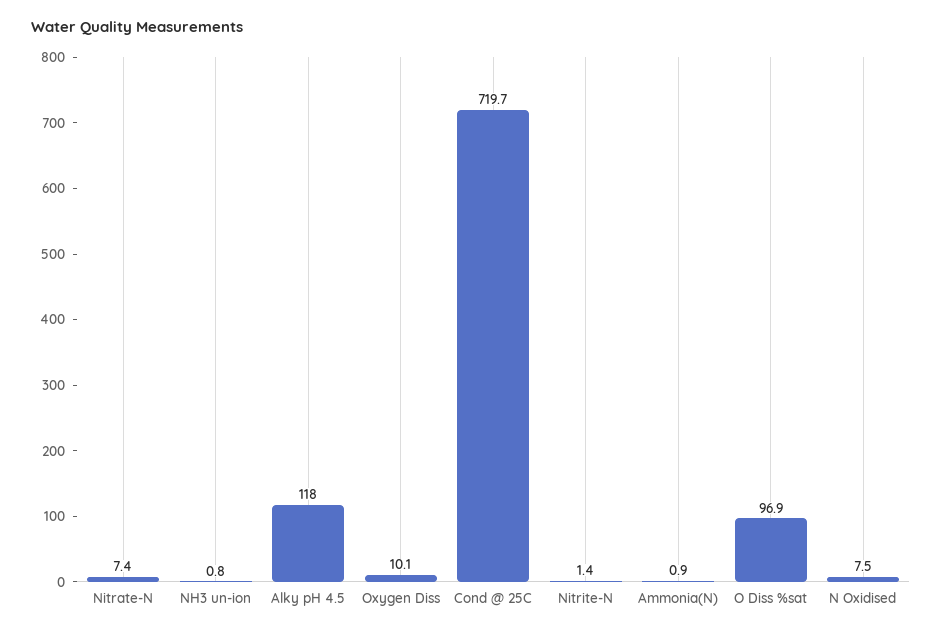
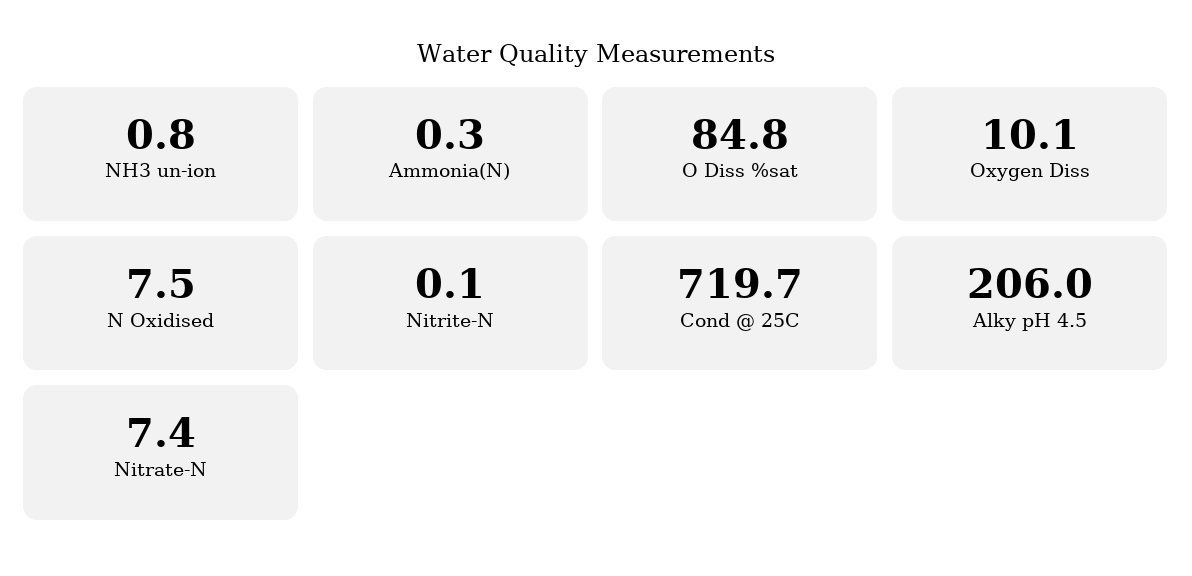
Alky pH 4.5: 118 -> 206
Nitrite-N: 1.4 -> 0.1
Ammonia(N): 0.9 -> 0.3
O Diss %sat: 96.9 -> 84.8

